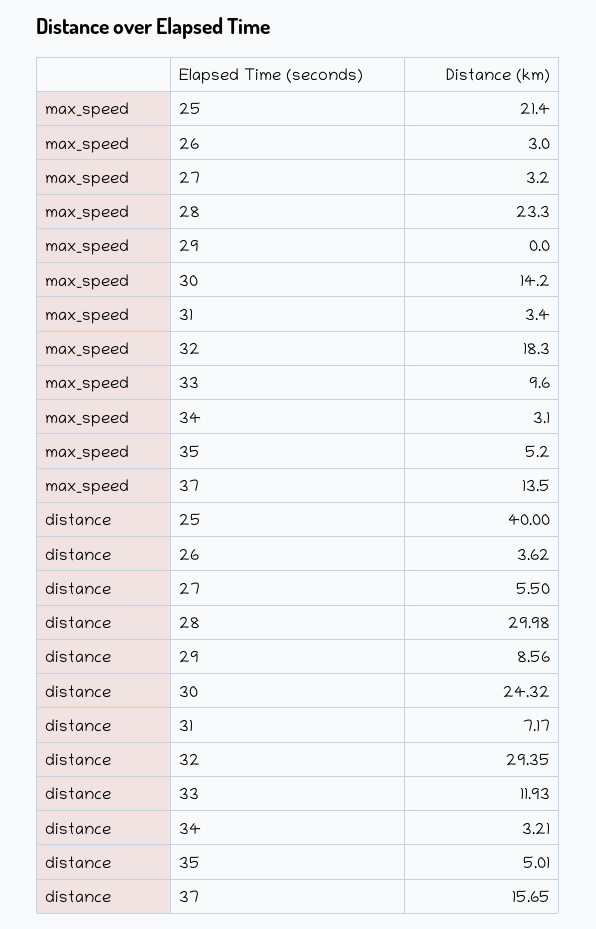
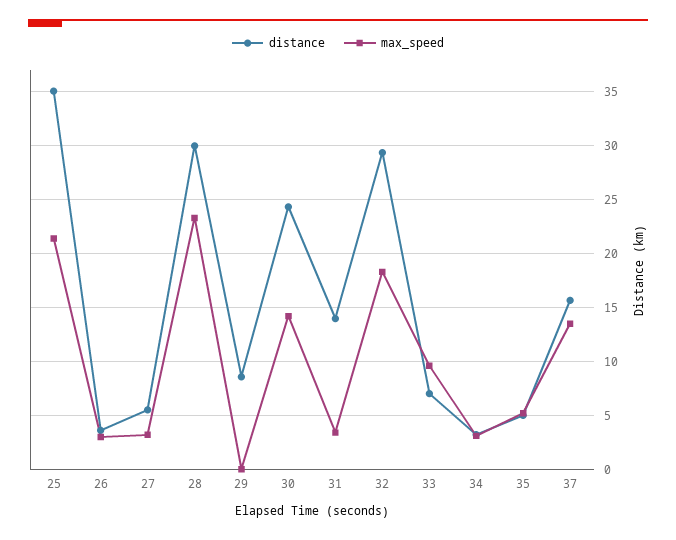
distance, 25: 40 -> 35
distance, 31: 7.17 -> 14
distance, 33: 11.93 -> 7

